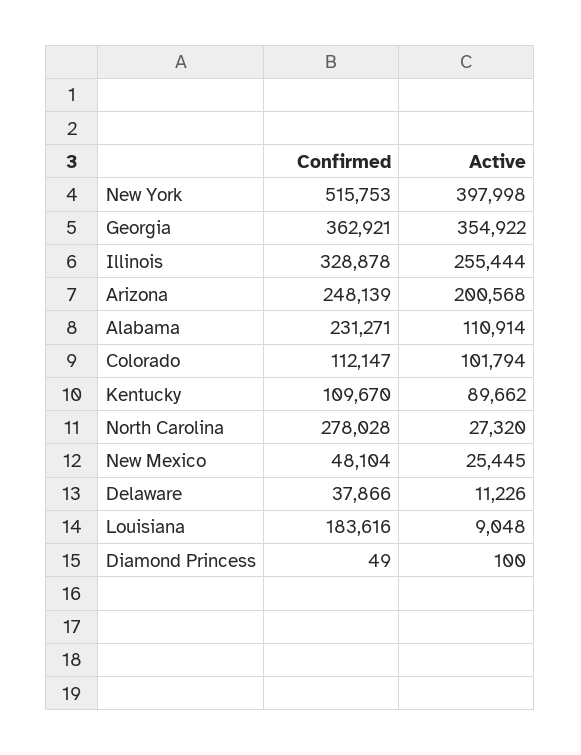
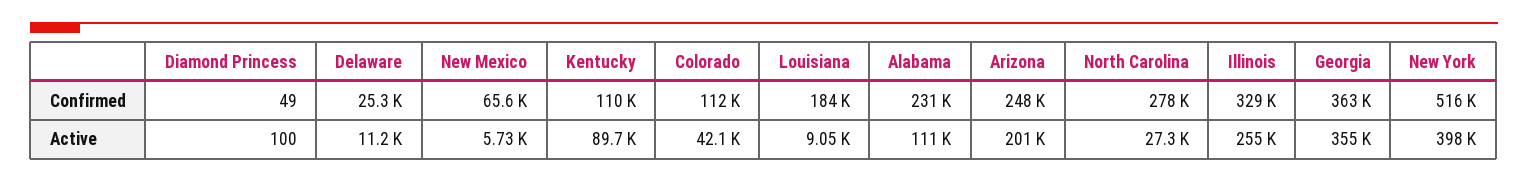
Active, Colorado: 101794 -> 42100
Confirmed, New Mexico: 48104 -> 65600
Active, New Mexico: 25445 -> 5730
Confirmed, Delaware: 37866 -> 25300

